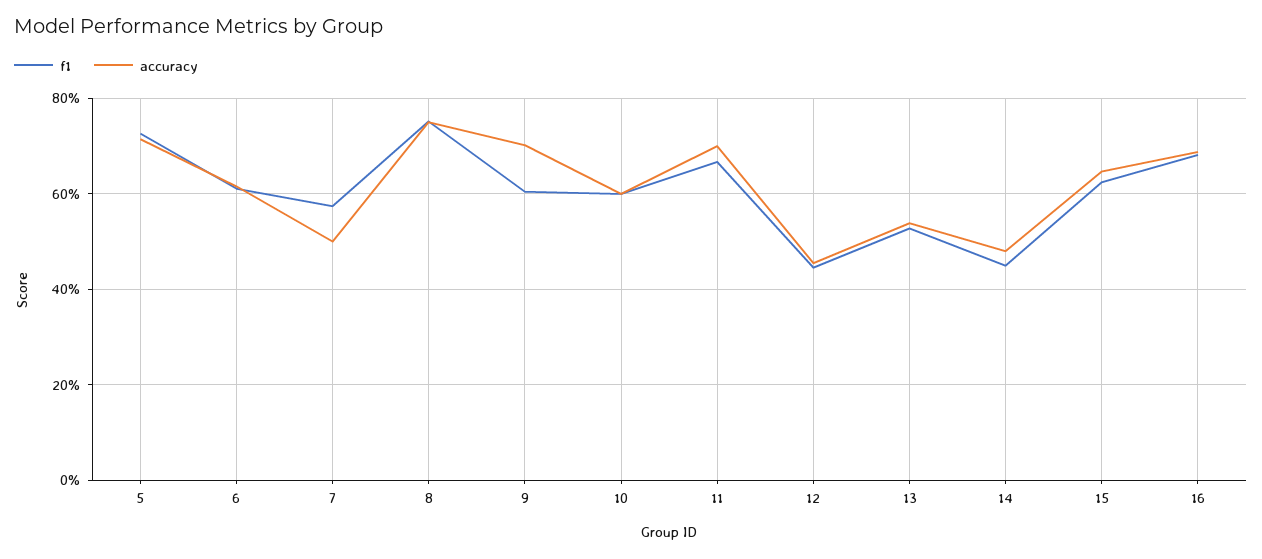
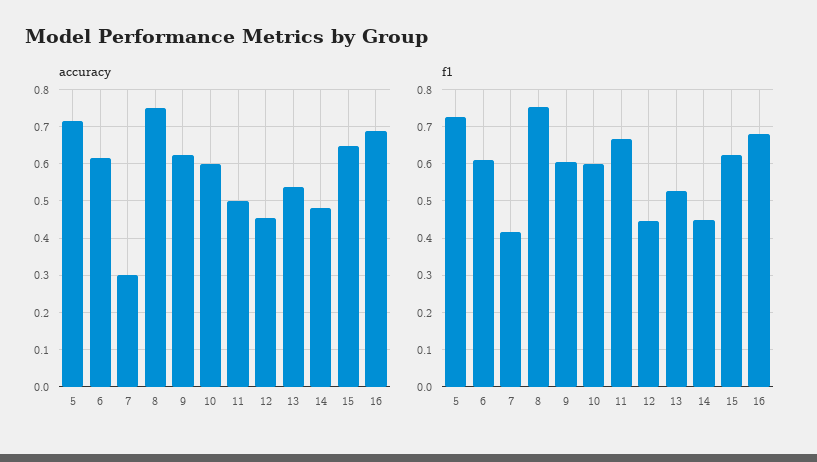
f1, 7: 0.58 -> 0.42
accuracy, 7: 0.5 -> 0.3
accuracy, 9: 0.7 -> 0.62
accuracy, 11: 0.7 -> 0.5

